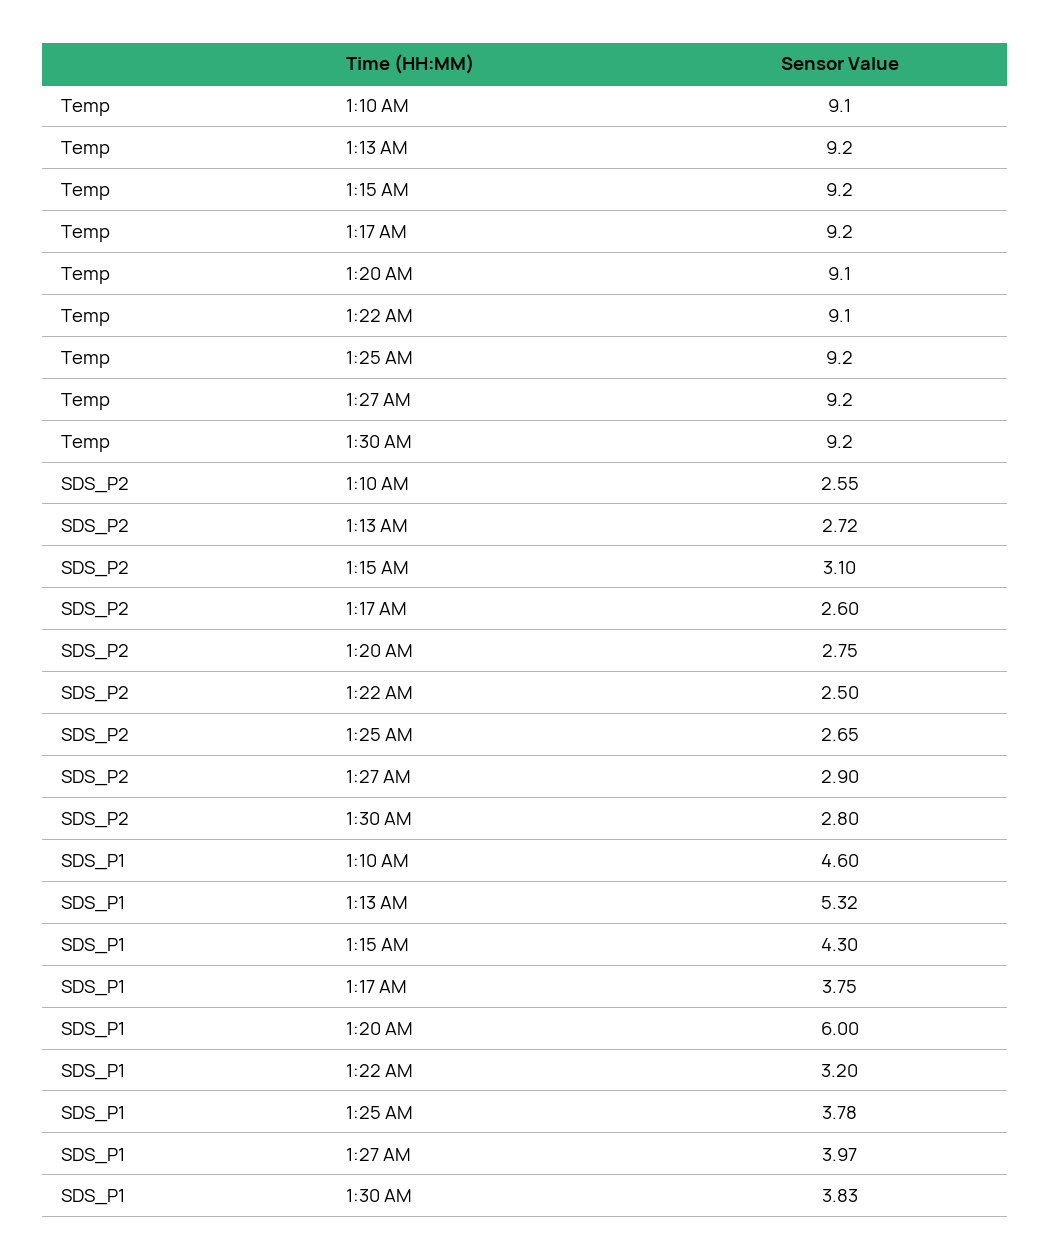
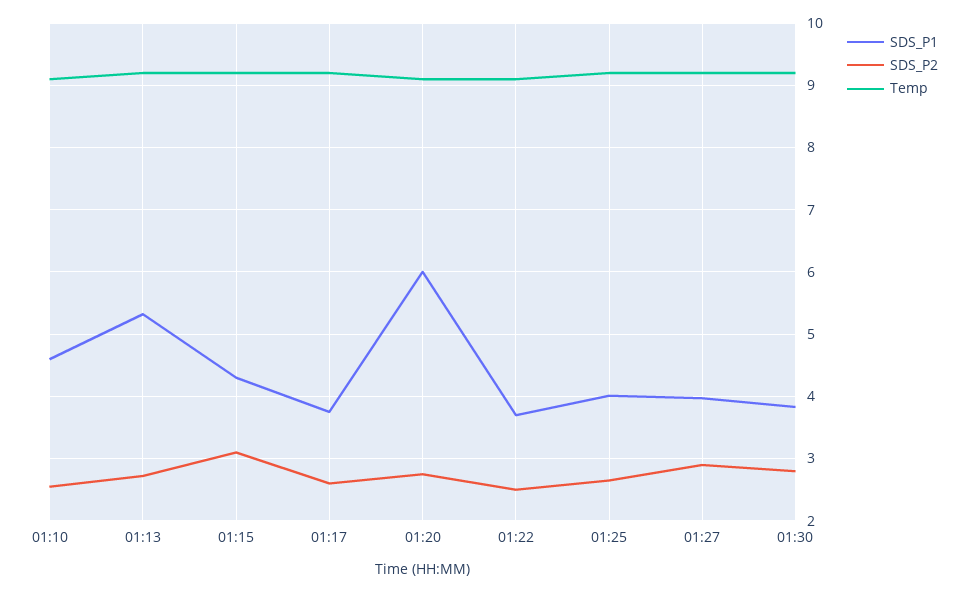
SDS_P1, 1:22 AM: 3.2 -> 3.7
SDS_P1, 1:25 AM: 3.78 -> 4

